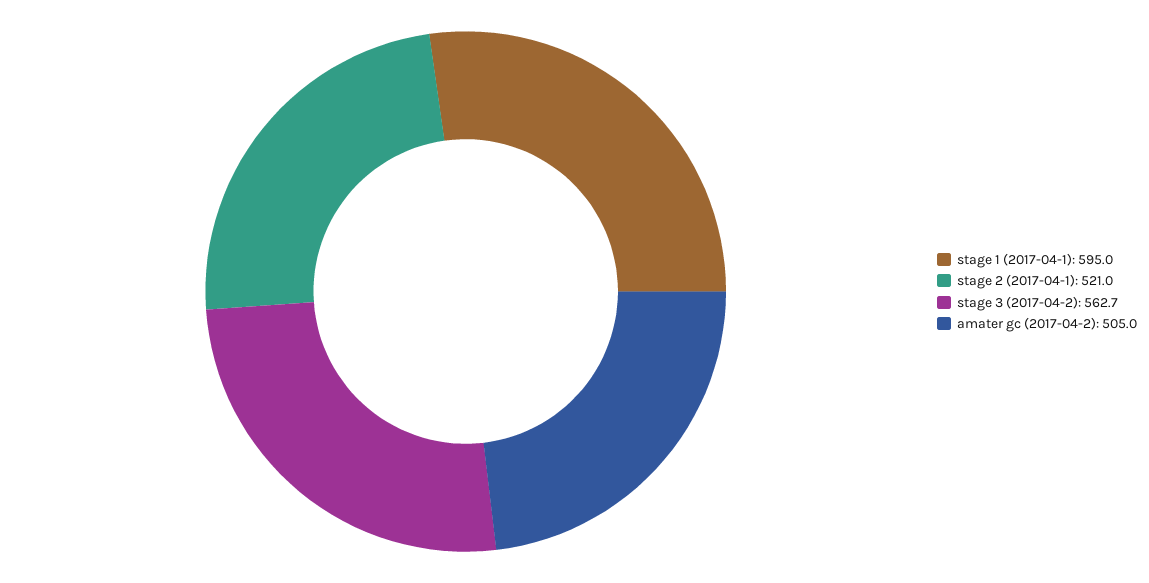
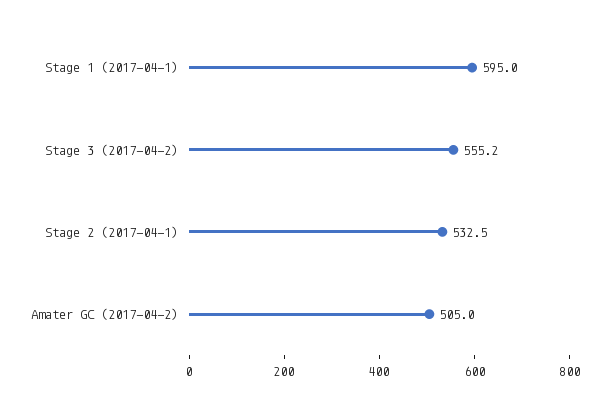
stage 2 (2017-04-1): 521 -> 532.5
stage 3 (2017-04-2): 562.7 -> 555.2

